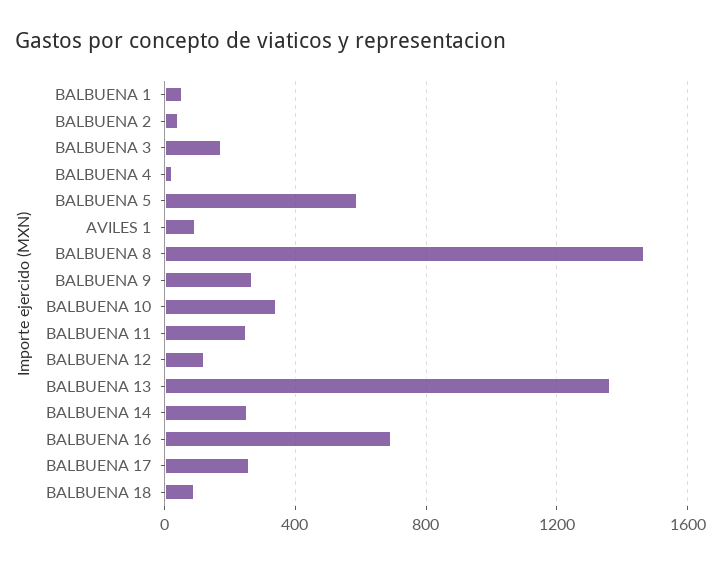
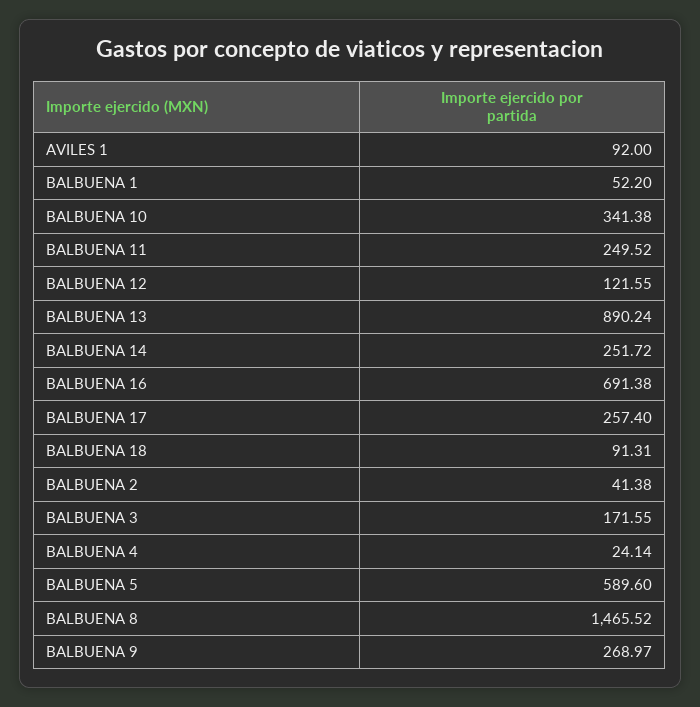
BALBUENA 13: 1350 -> 890.24

